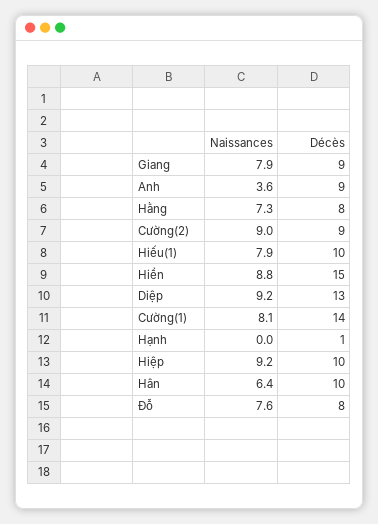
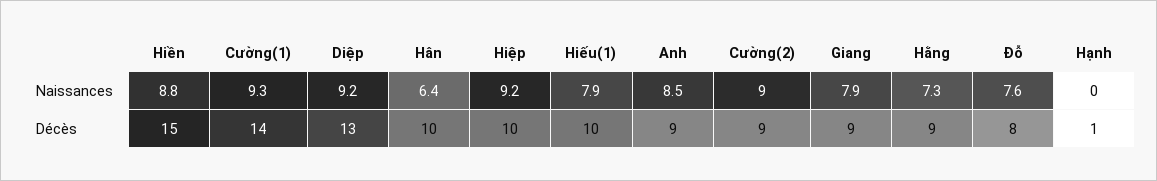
Naissances, Anh: 3.6 -> 8.5
Décès, Hằng: 8 -> 9
Naissances, Cường(1): 8.1 -> 9.3

